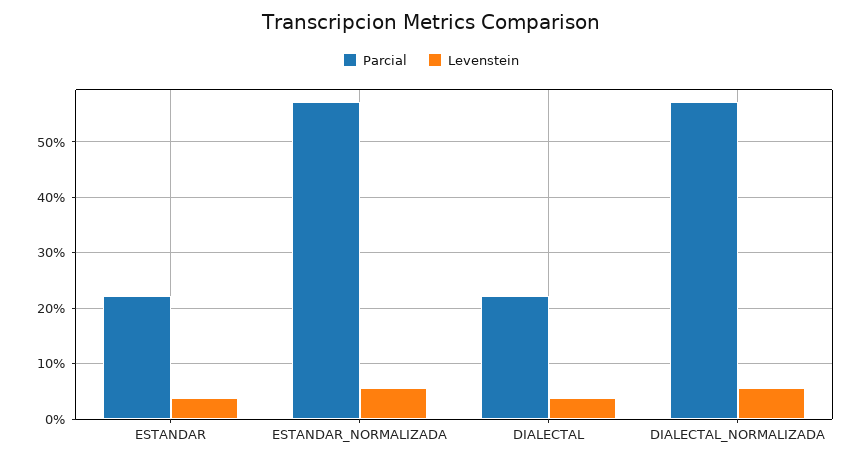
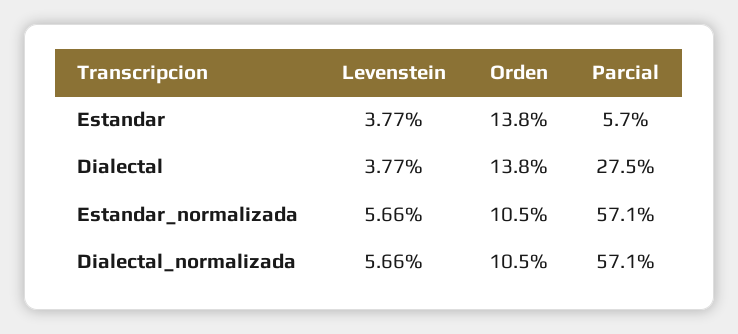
Parcial, ESTANDAR: 22 -> 5.7
Parcial, DIALECTAL: 22 -> 27.5
Orden, ESTANDAR: none -> 13.8
Orden, DIALECTAL: none -> 13.8
Orden, ESTANDAR_NORMALIZADA: none -> 10.5
Orden, DIALECTAL_NORMALIZADA: none -> 10.5

